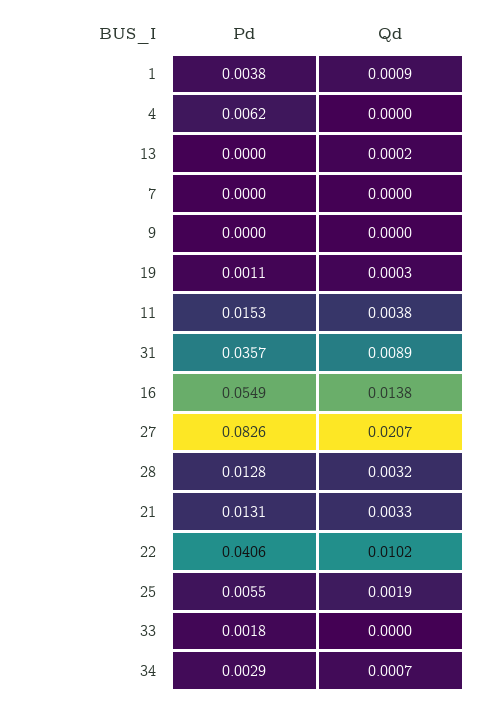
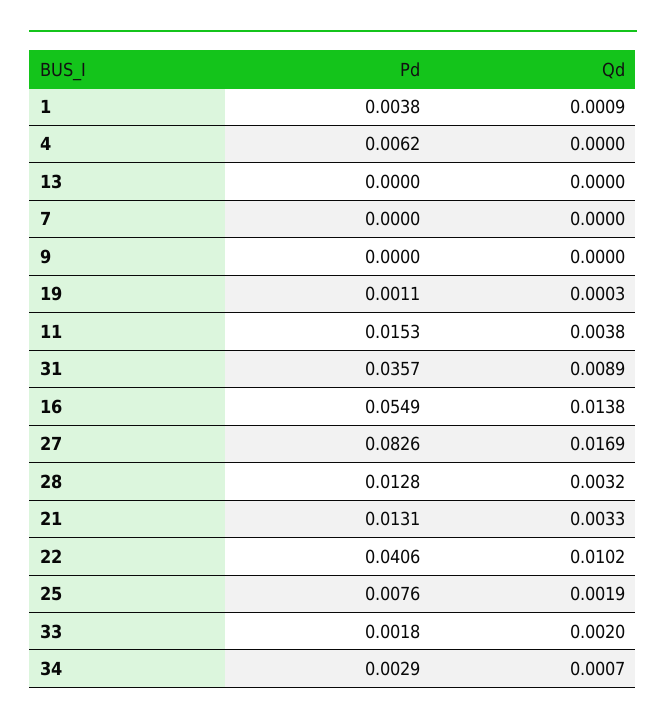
Qd, 13: 0.0002 -> 0
Qd, 27: 0.0207 -> 0.0169
Pd, 25: 0.0055 -> 0.0076
Qd, 33: 0 -> 0.002

